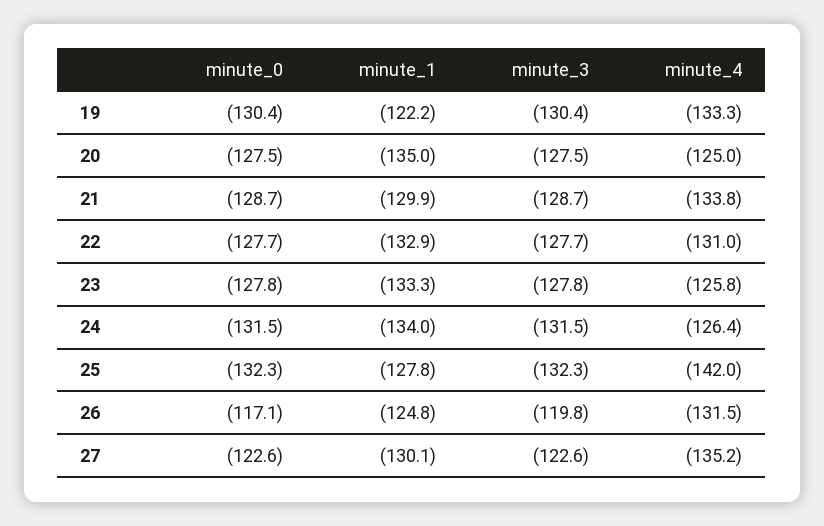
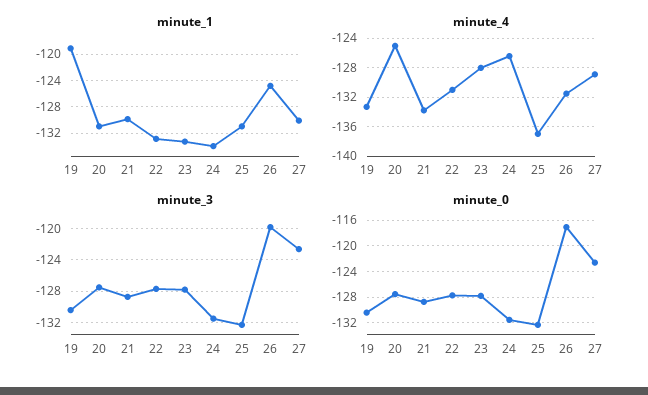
minute_1, 19: -122.2 -> -119
minute_1, 20: -135 -> -131
minute_4, 23: -125.8 -> -128
minute_1, 25: -127.8 -> -131
minute_4, 25: -142 -> -137
minute_4, 27: -135.2 -> -129

